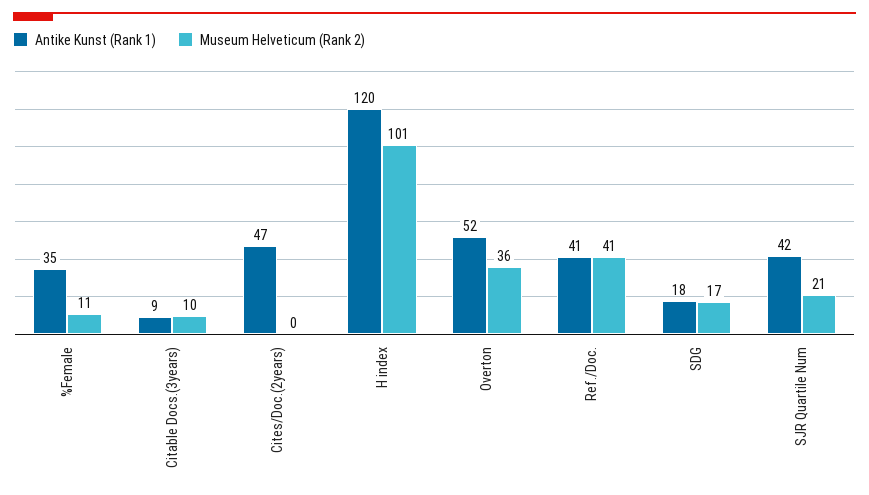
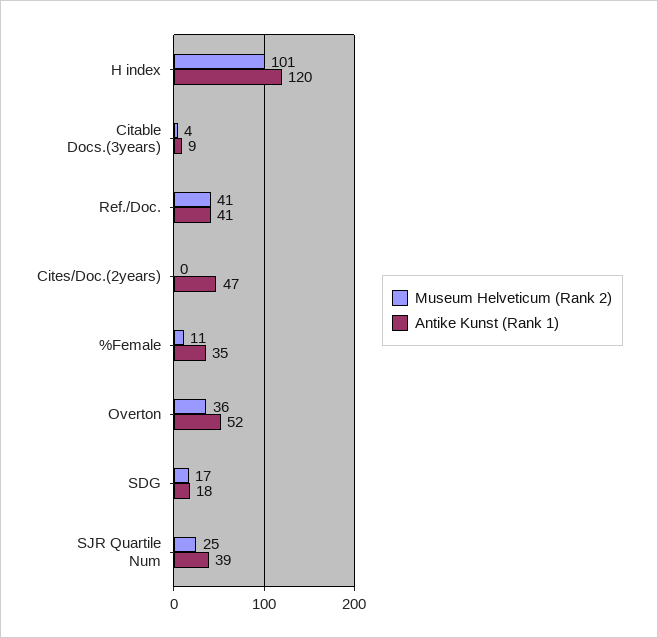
Museum Helveticum (Rank 2), Citable Docs.(3years): 10 -> 4
Antike Kunst (Rank 1), SJR Quartile Num: 42 -> 39
Museum Helveticum (Rank 2), SJR Quartile Num: 21 -> 25

